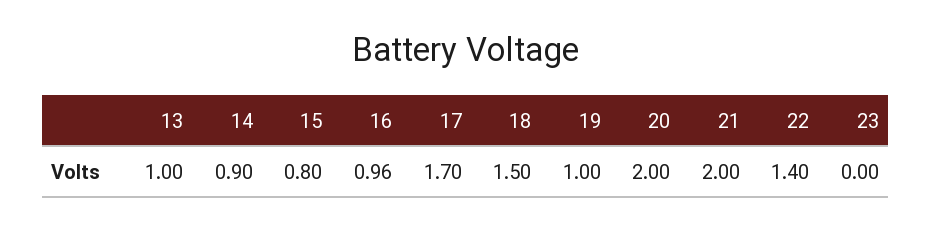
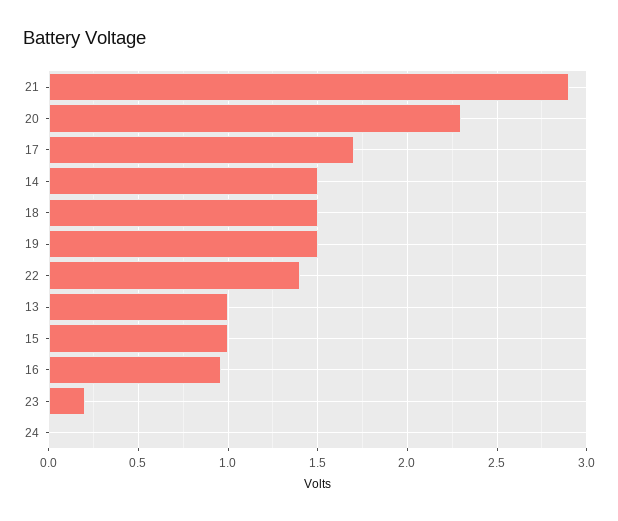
14: 0.9 -> 1.5
15: 0.8 -> 1
19: 1 -> 1.5
20: 2 -> 2.3
21: 2 -> 2.9
23: 0 -> 0.2
24: none -> 0

